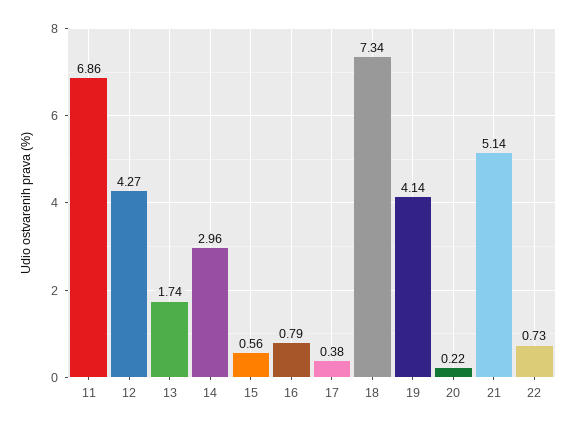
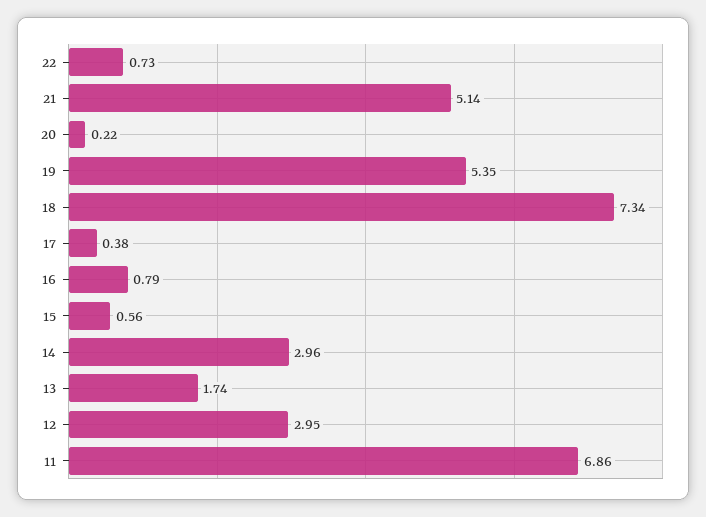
12: 4.27 -> 2.95
19: 4.14 -> 5.35

